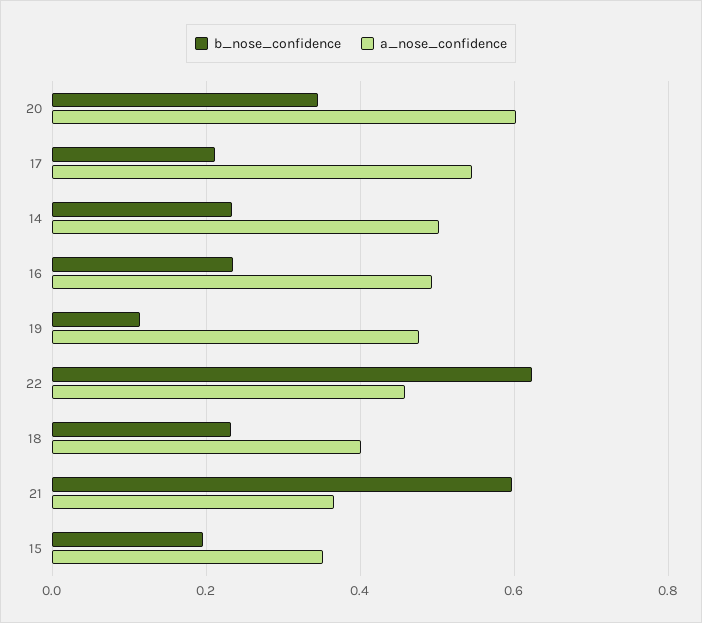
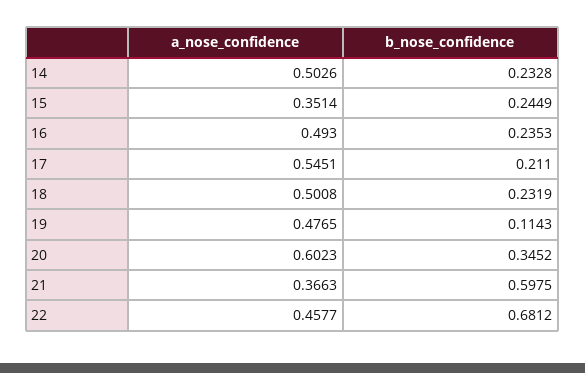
b_nose_confidence, 22: 0.62 -> 0.6812
a_nose_confidence, 18: 0.4 -> 0.5008
b_nose_confidence, 15: 0.2 -> 0.2449

